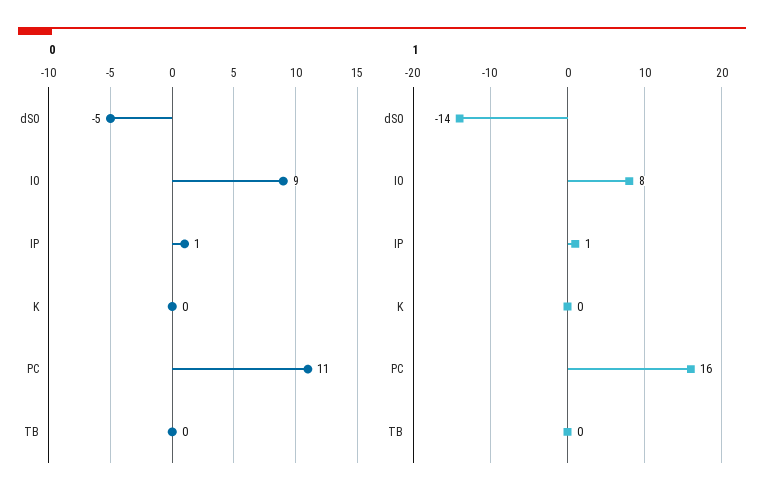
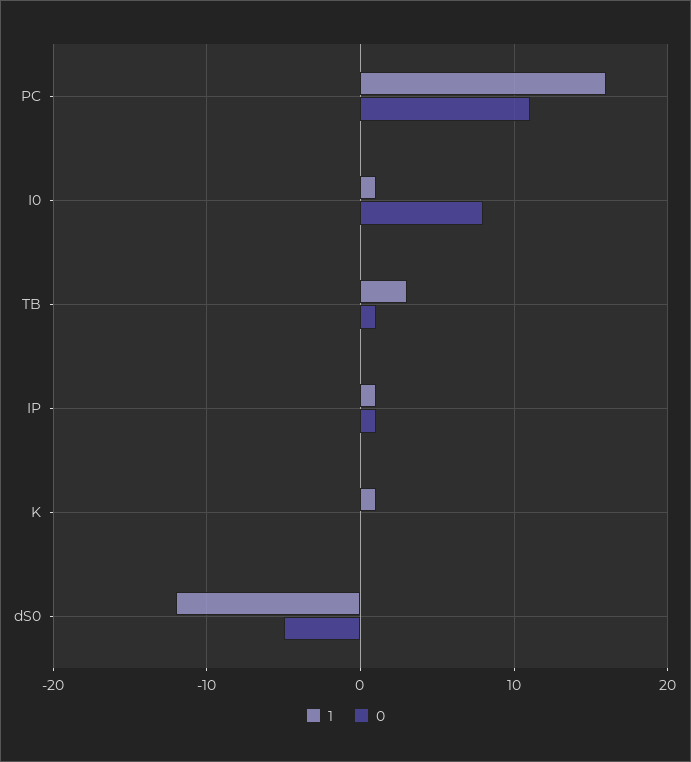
0, I0: 9 -> 8
0, TB: 0 -> 1
1, dS0: -14 -> -12
1, I0: 8 -> 1
1, K: 0 -> 1
1, TB: 0 -> 3

